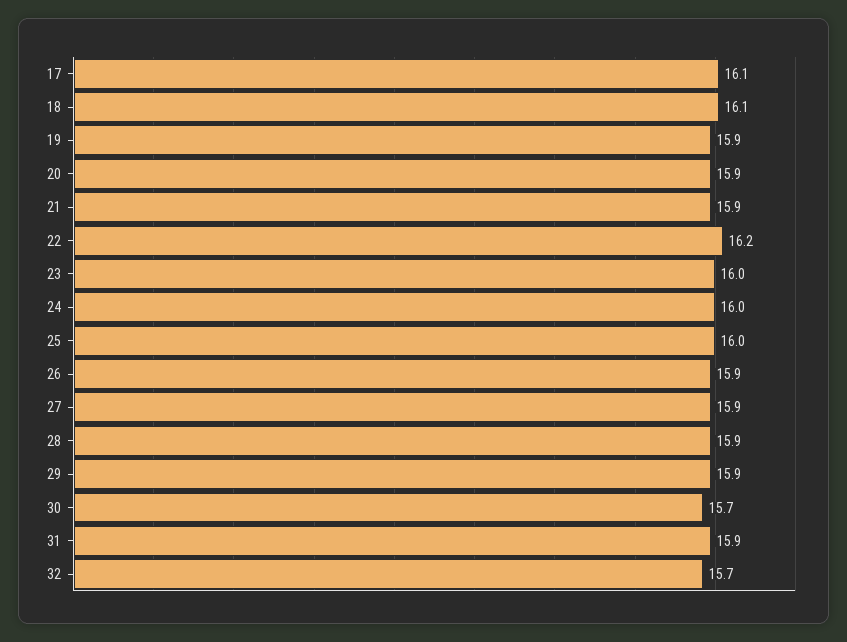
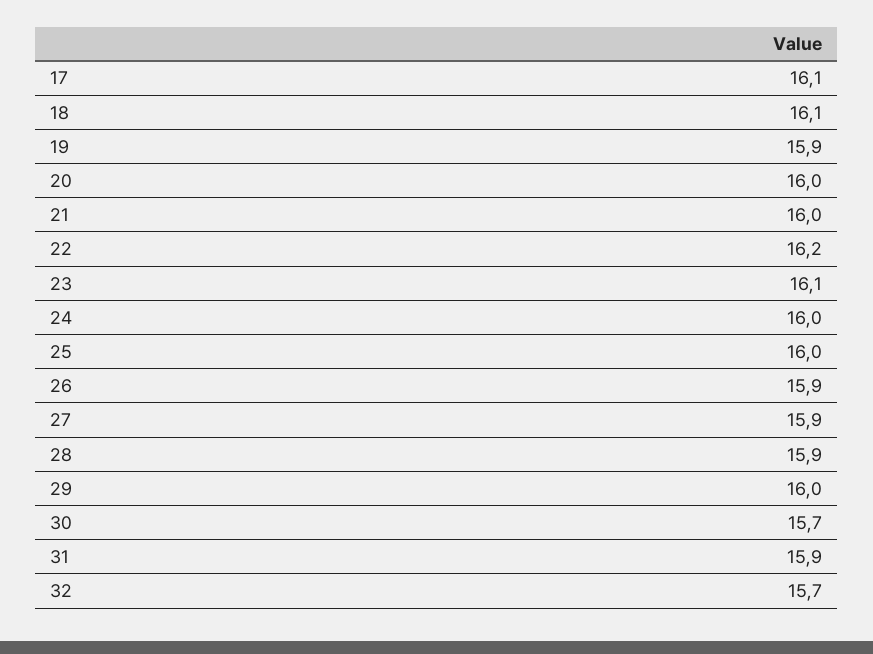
20: 15.9 -> 16
21: 15.9 -> 16
23: 16 -> 16.1
29: 15.9 -> 16

